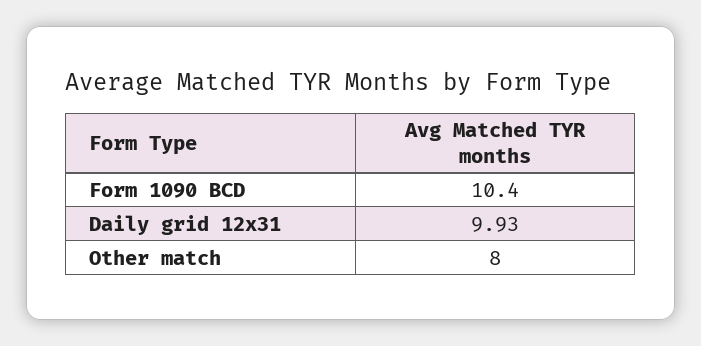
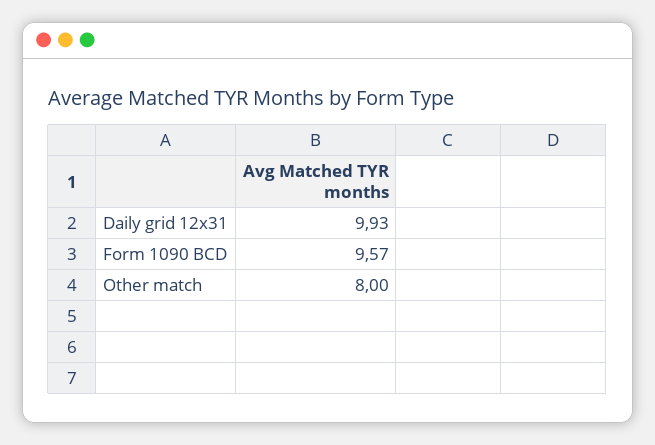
Form 1090 BCD: 10.4 -> 9.57

